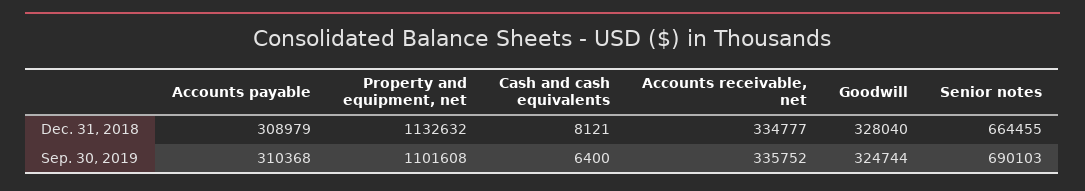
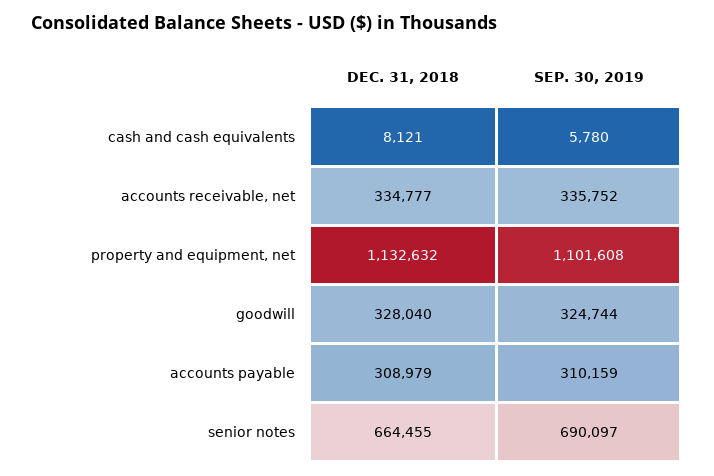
Accounts payable, Sep. 30, 2019: 310368 -> 310159
Cash and cash equivalents, Sep. 30, 2019: 6400 -> 5780
Senior notes, Sep. 30, 2019: 690103 -> 690097

